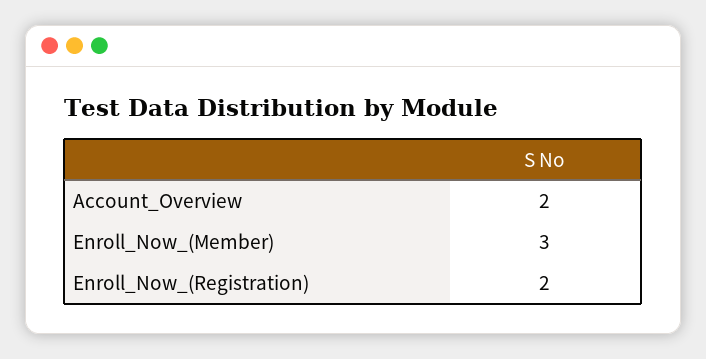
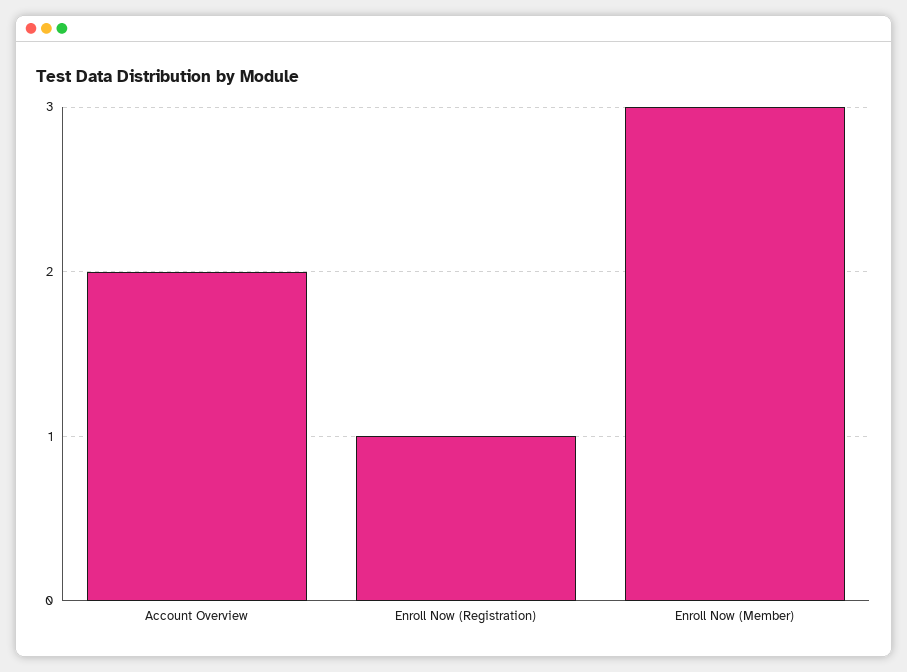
Enroll_Now_(Registration): 2 -> 1

